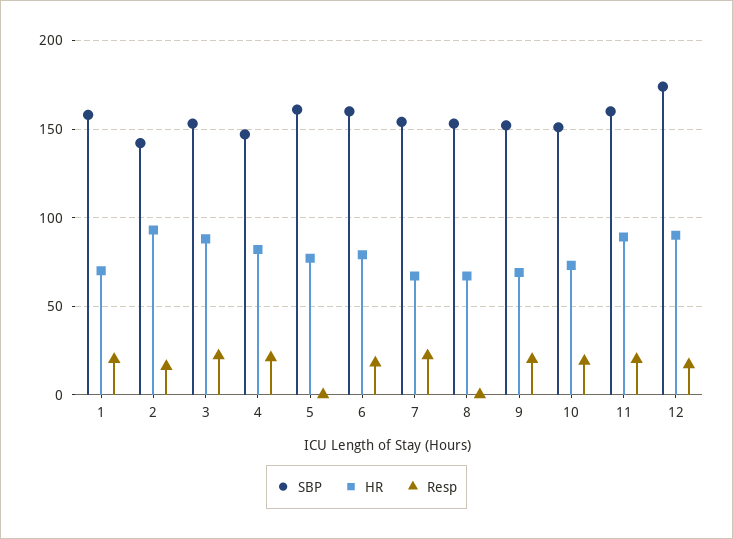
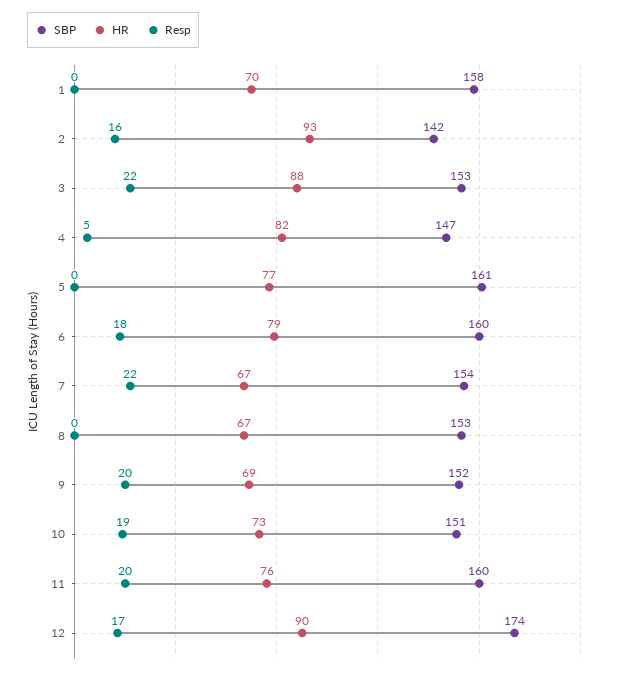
Resp, 1: 20 -> 0
Resp, 4: 20 -> 5
HR, 11: 90 -> 76

